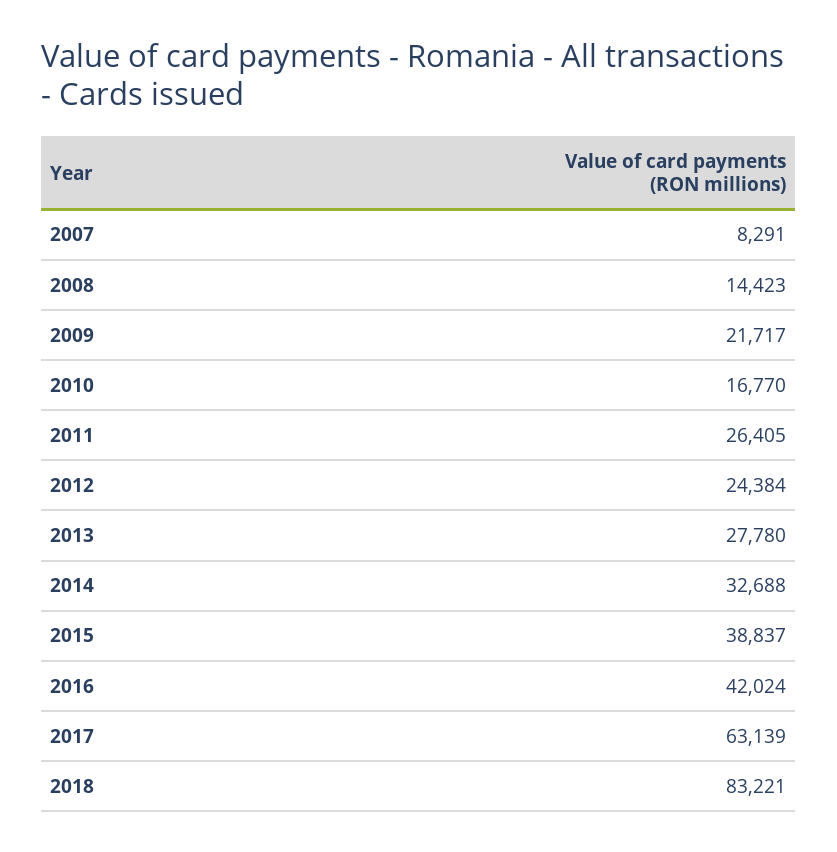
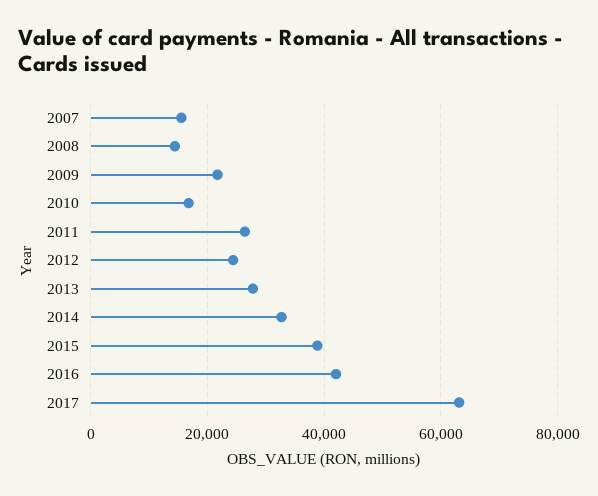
2007: 8291 -> 16000
2018: 83221 -> none

